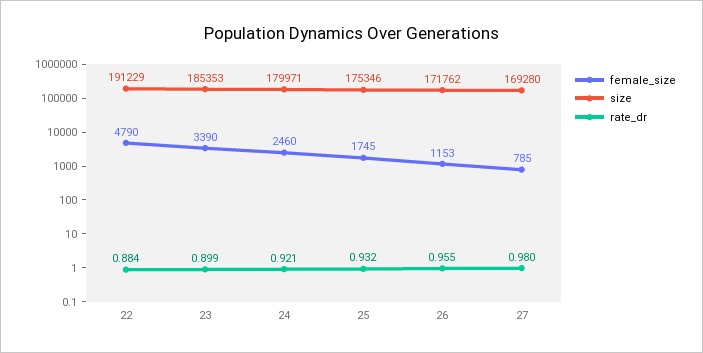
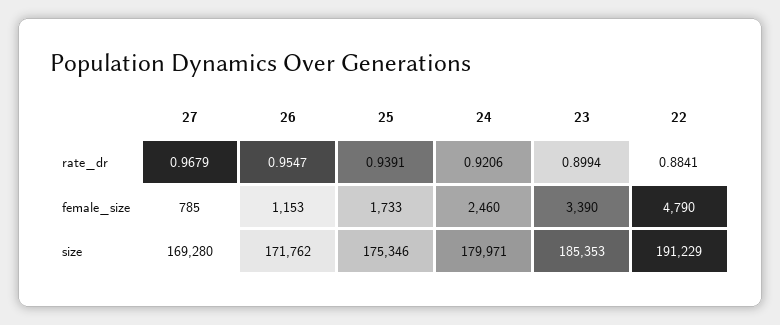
female_size, 25: 1745 -> 1733
rate_dr, 25: 0.932 -> 0.9391
rate_dr, 27: 0.98 -> 0.9679

